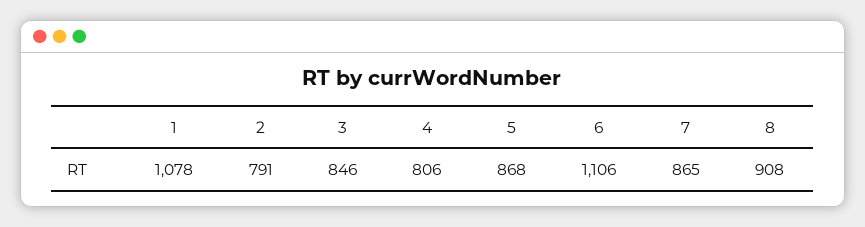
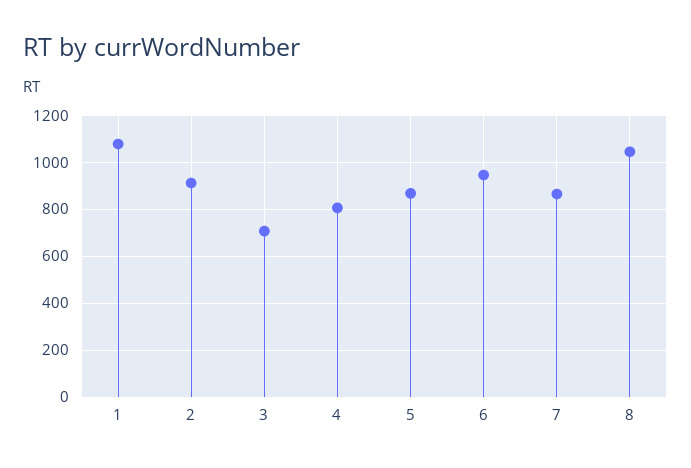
2: 791 -> 900
3: 846 -> 700
6: 1106 -> 950
8: 908 -> 1050

